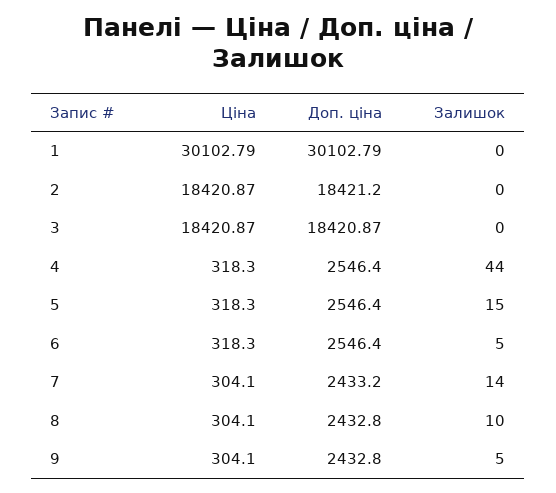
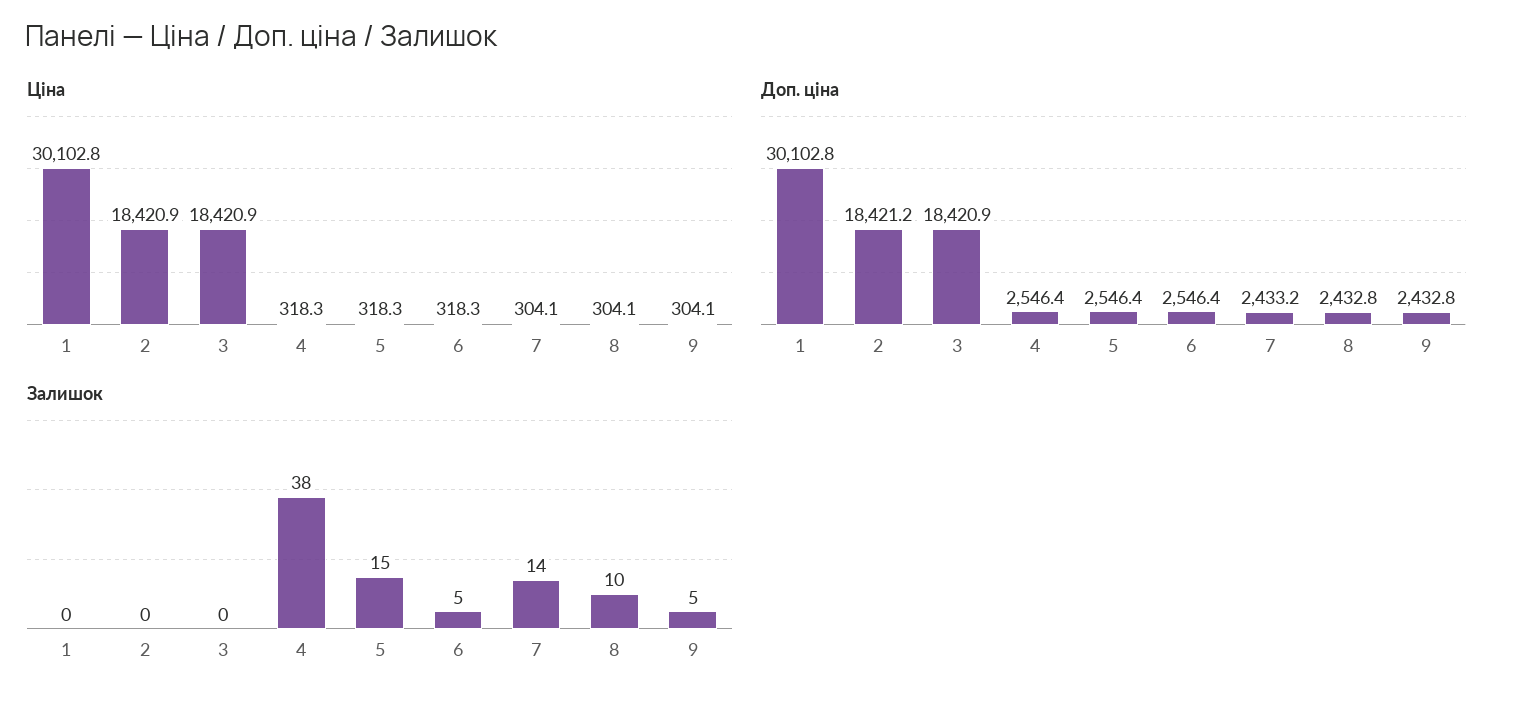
Залишок, 4: 44 -> 38

